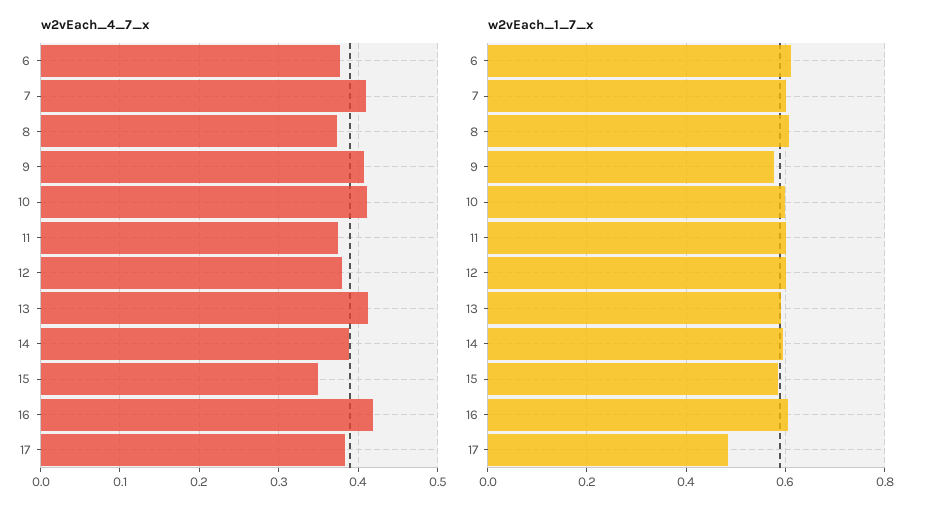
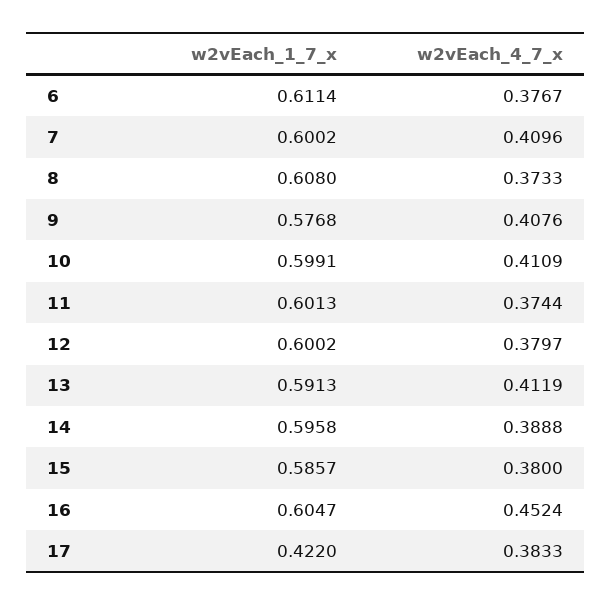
w2vEach_4_7_x, 15: 0.35 -> 0.38
w2vEach_4_7_x, 16: 0.42 -> 0.4524
w2vEach_1_7_x, 17: 0.48 -> 0.422

